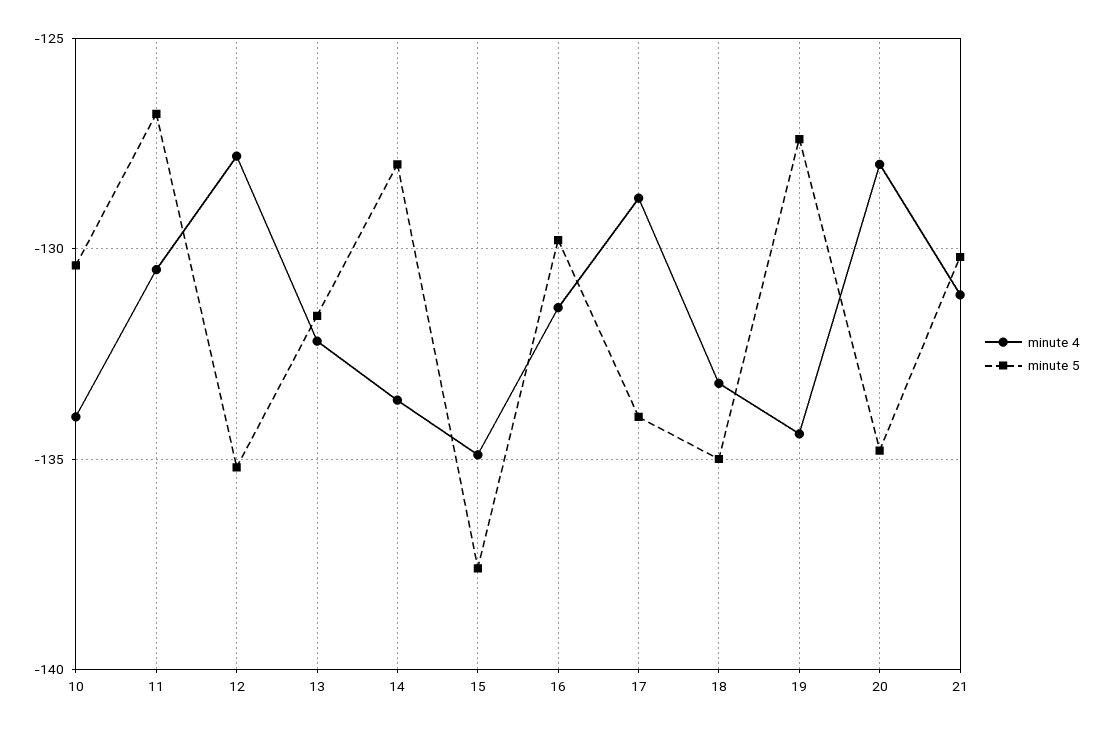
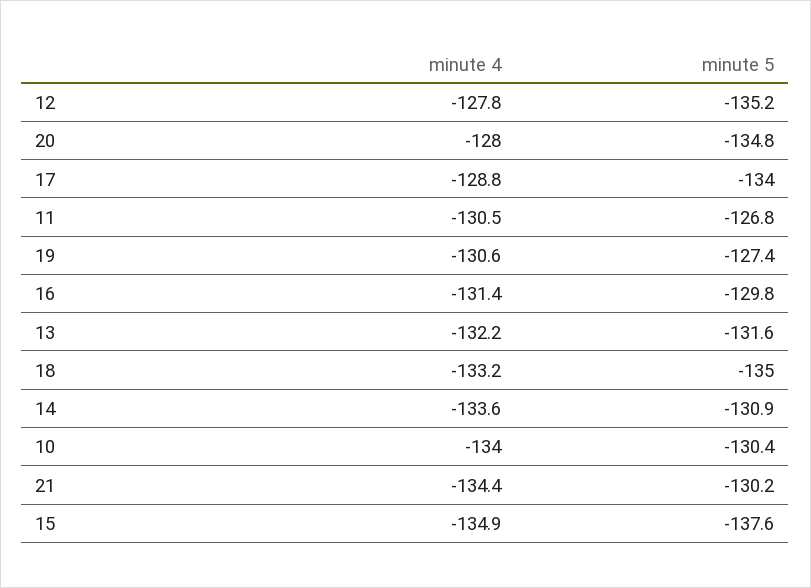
minute 5, 14: -128 -> -130.9
minute 4, 19: -134.5 -> -130.6
minute 4, 21: -131 -> -134.4

